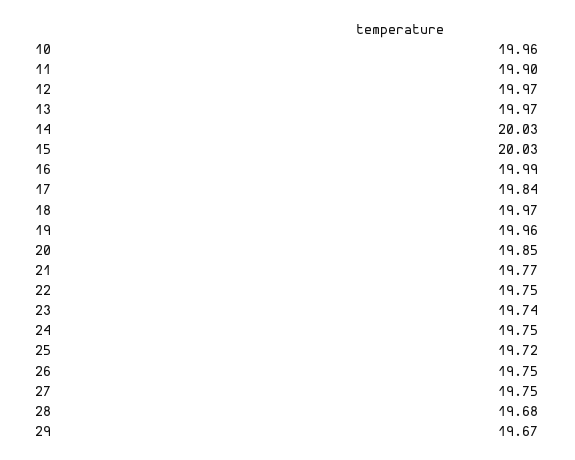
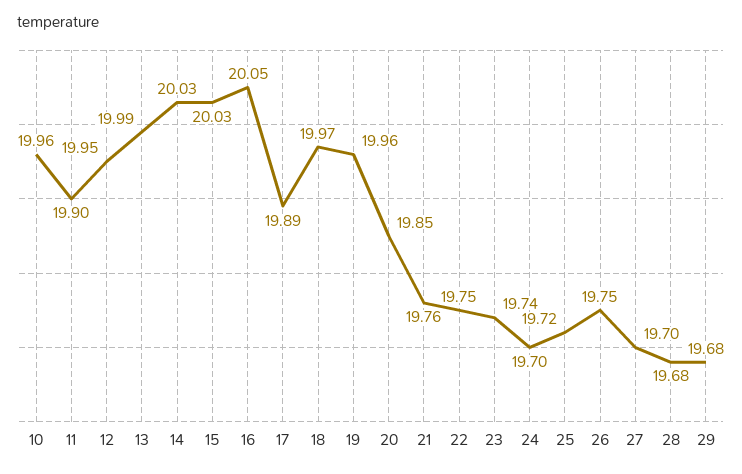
12: 19.97 -> 19.95
13: 19.97 -> 19.99
16: 19.99 -> 20.05
17: 19.84 -> 19.89
21: 19.77 -> 19.76
24: 19.75 -> 19.7
27: 19.75 -> 19.7
29: 19.67 -> 19.68

